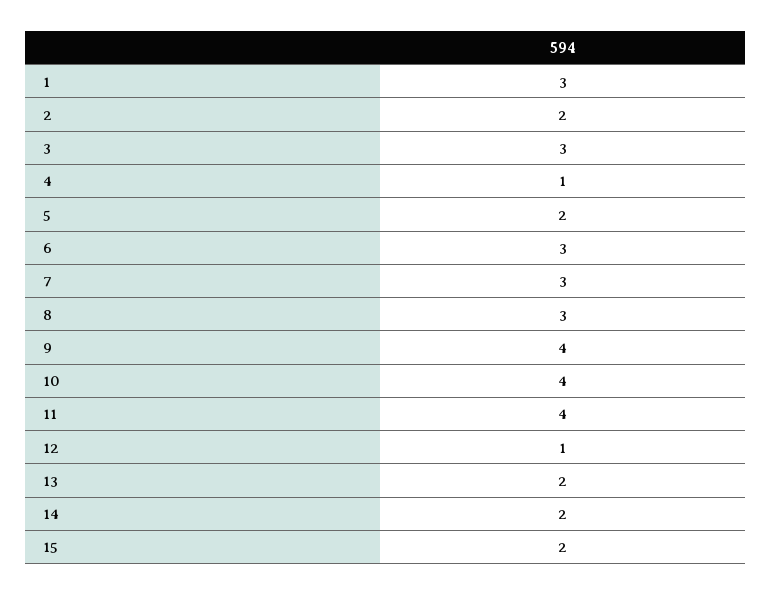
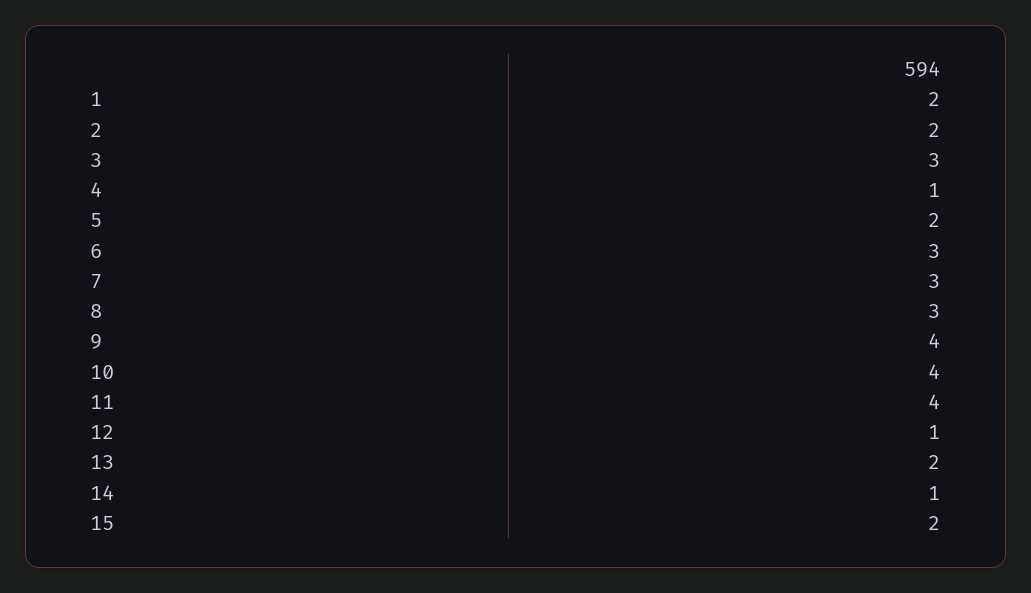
1: 3 -> 2
14: 2 -> 1

